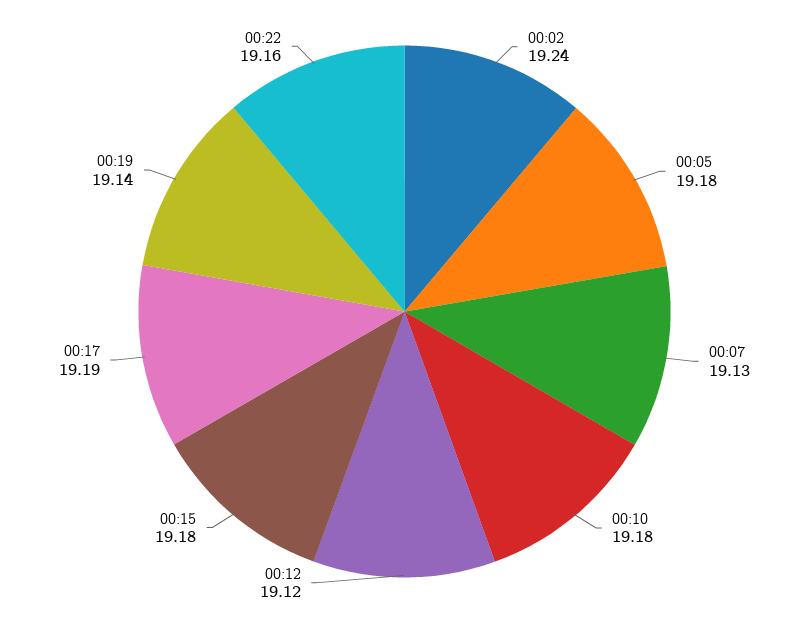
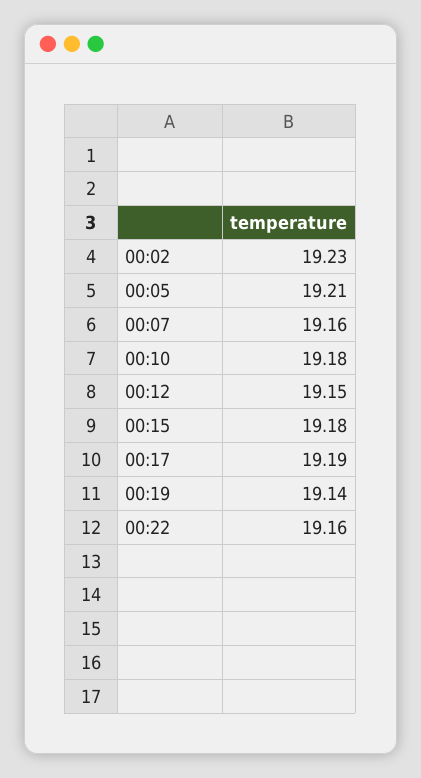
00:02: 19.24 -> 19.23
00:05: 19.18 -> 19.21
00:07: 19.13 -> 19.16
00:12: 19.12 -> 19.15

